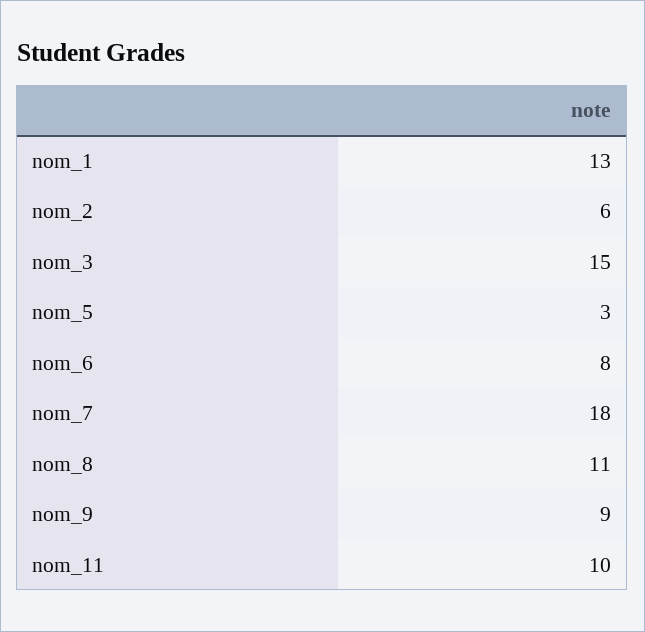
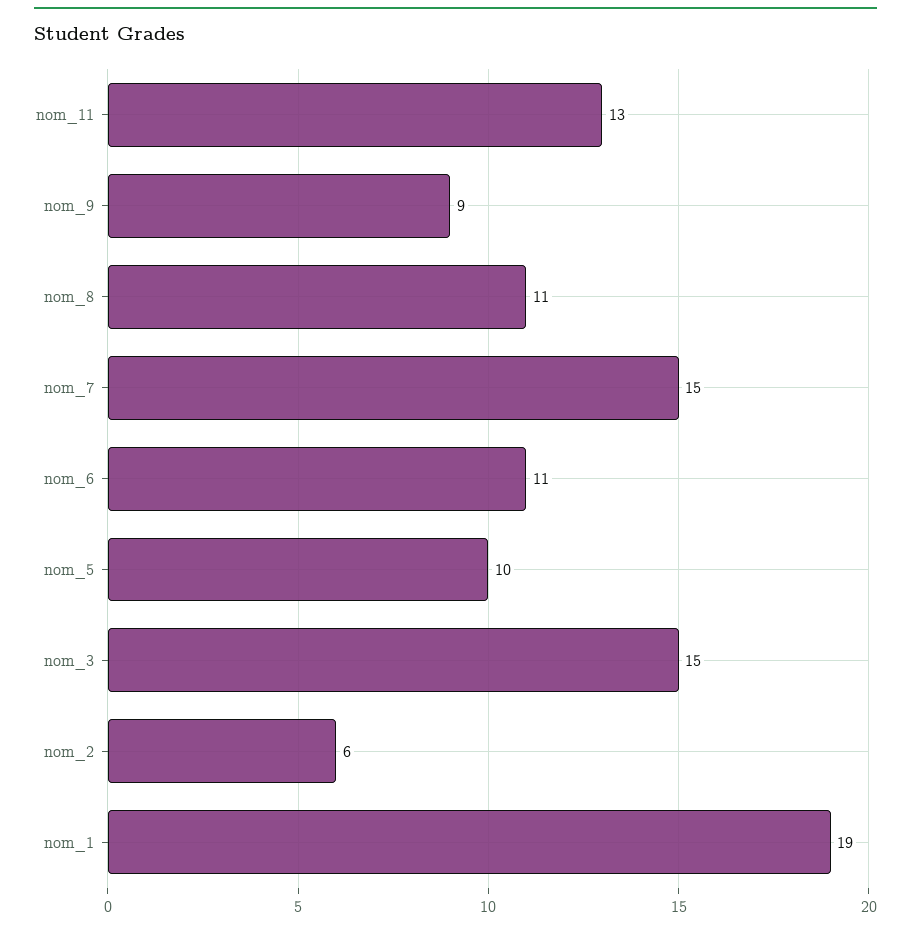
nom_1: 13 -> 19
nom_5: 3 -> 10
nom_6: 8 -> 11
nom_7: 18 -> 15
nom_11: 10 -> 13

